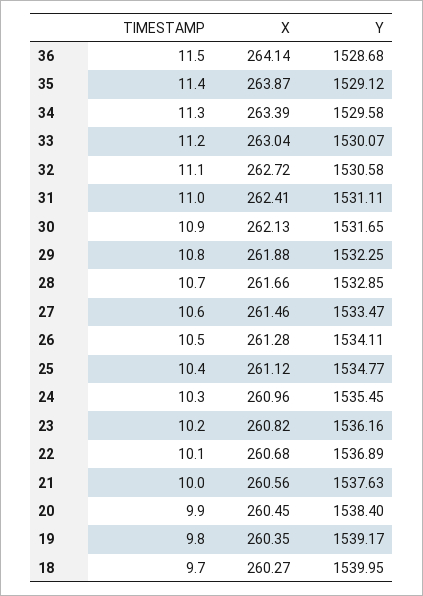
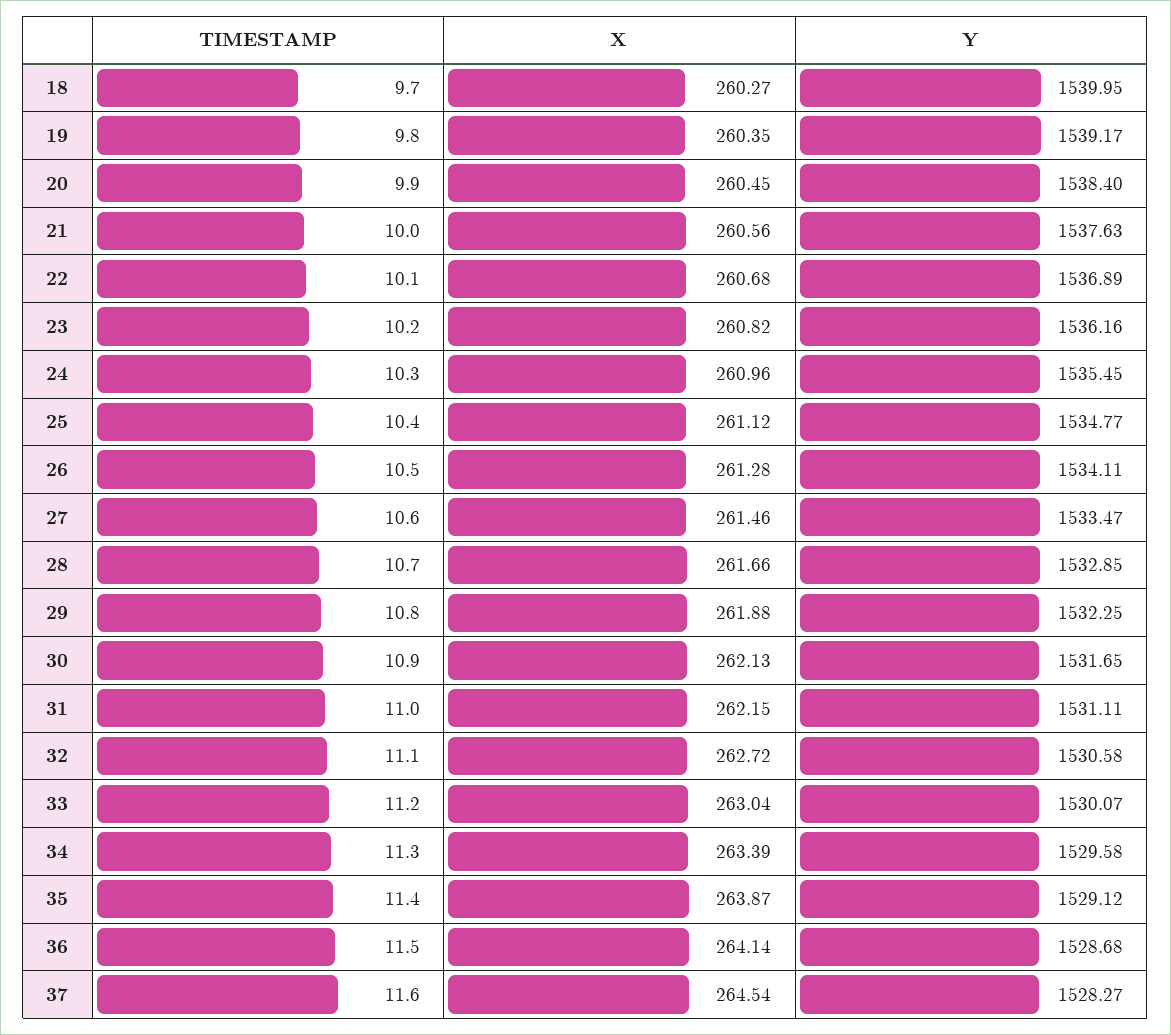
X, 31: 262.41 -> 262.15
TIMESTAMP, 37: none -> 11.6
X, 37: none -> 264.54
Y, 37: none -> 1528.27

